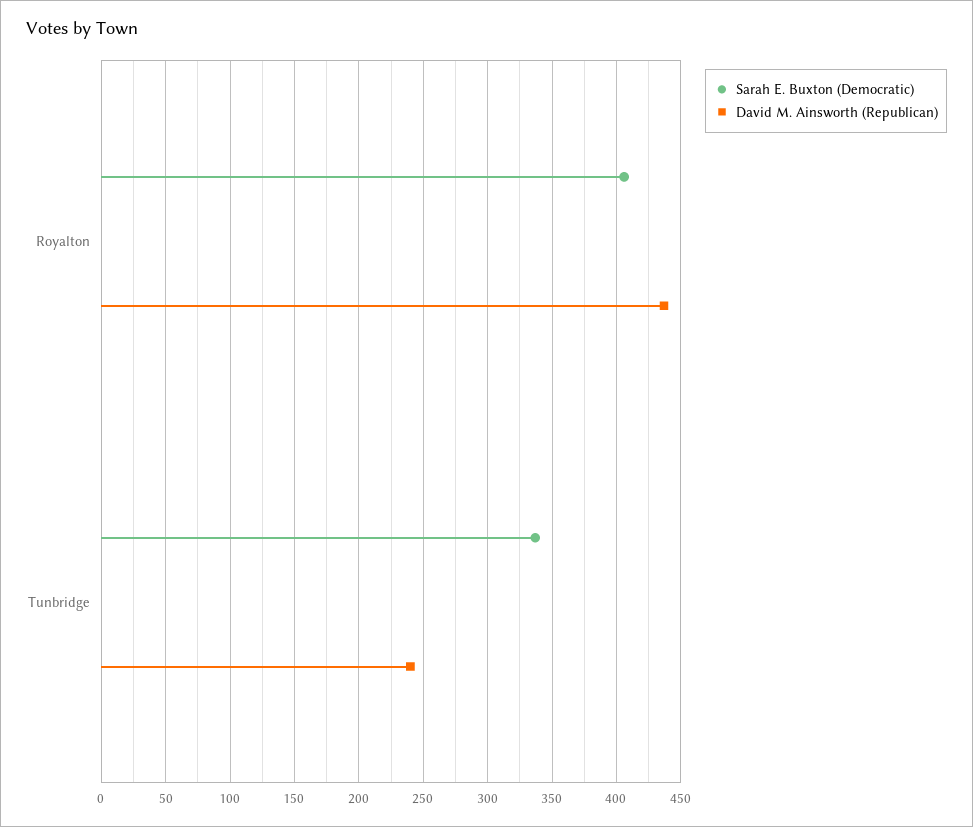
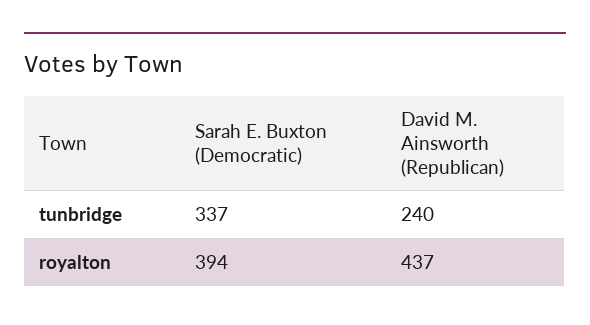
Sarah E. Buxton (Democratic), Royalton: 405 -> 394

